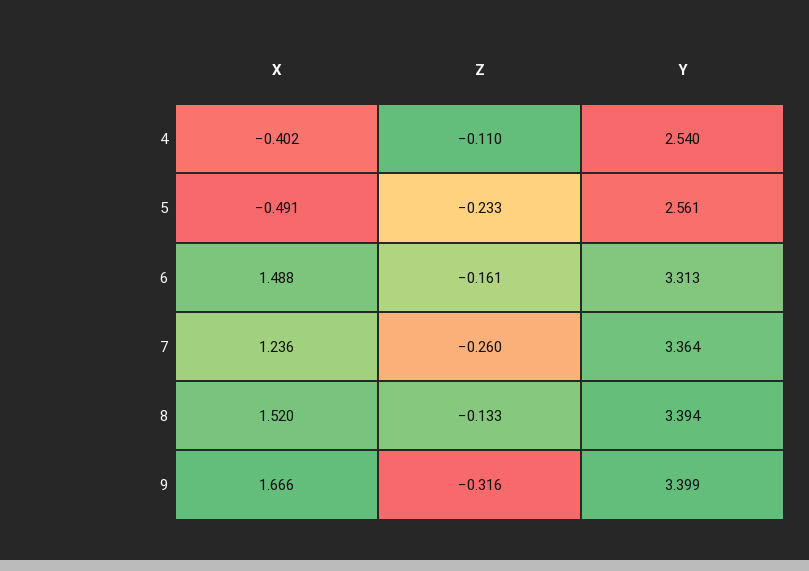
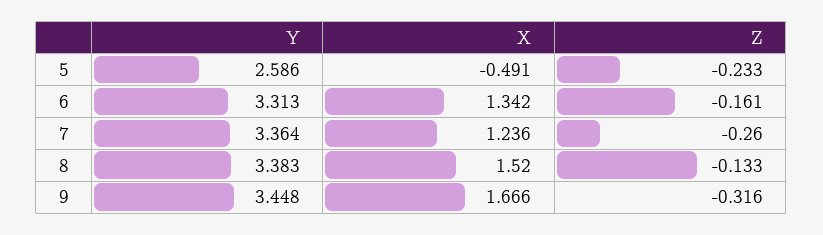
X, 4: -0.402 -> none
Z, 4: -0.11 -> none
Y, 4: 2.54 -> none
Y, 5: 2.561 -> 2.586
X, 6: 1.488 -> 1.342
Y, 8: 3.394 -> 3.383
Y, 9: 3.399 -> 3.448

